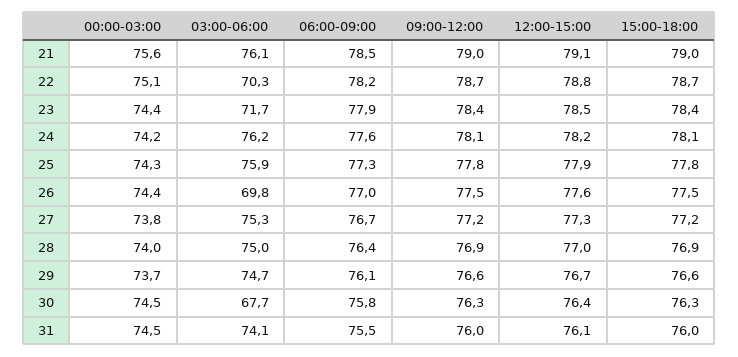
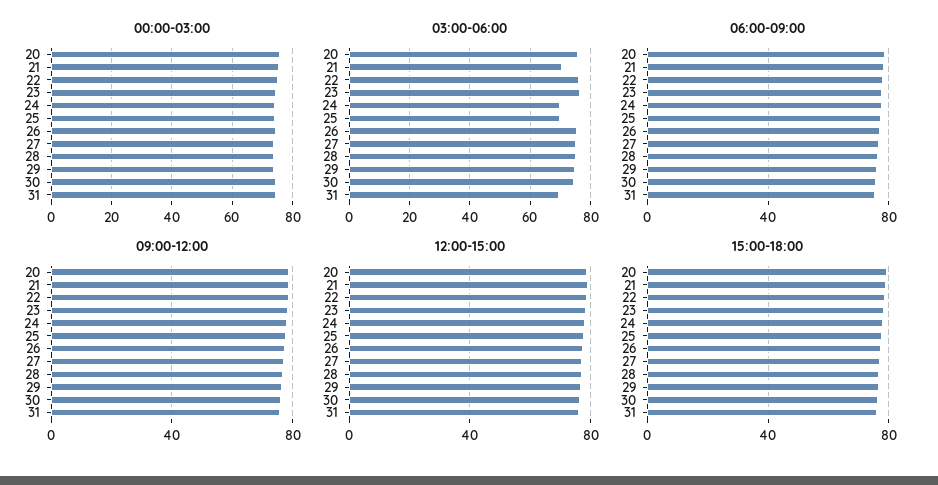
03:00-06:00, 21: 76.1 -> 70
03:00-06:00, 22: 70.3 -> 76
03:00-06:00, 23: 71.7 -> 76
03:00-06:00, 24: 76.2 -> 70
03:00-06:00, 25: 75.9 -> 70
03:00-06:00, 26: 69.8 -> 76
03:00-06:00, 30: 67.7 -> 74
03:00-06:00, 31: 74.1 -> 70
00:00-03:00, 20: none -> 76
03:00-06:00, 20: none -> 76
06:00-09:00, 20: none -> 80
09:00-12:00, 20: none -> 80
12:00-15:00, 20: none -> 80
15:00-18:00, 20: none -> 80

